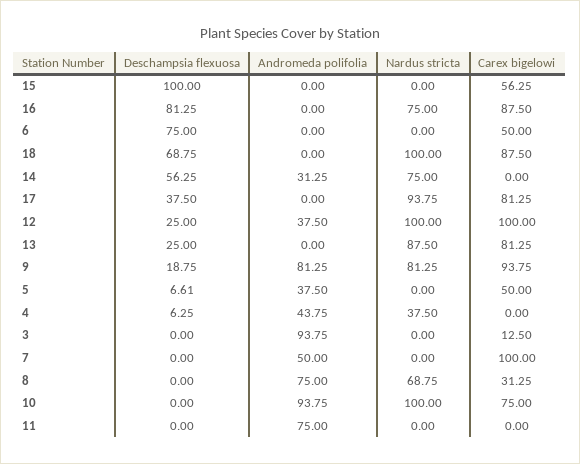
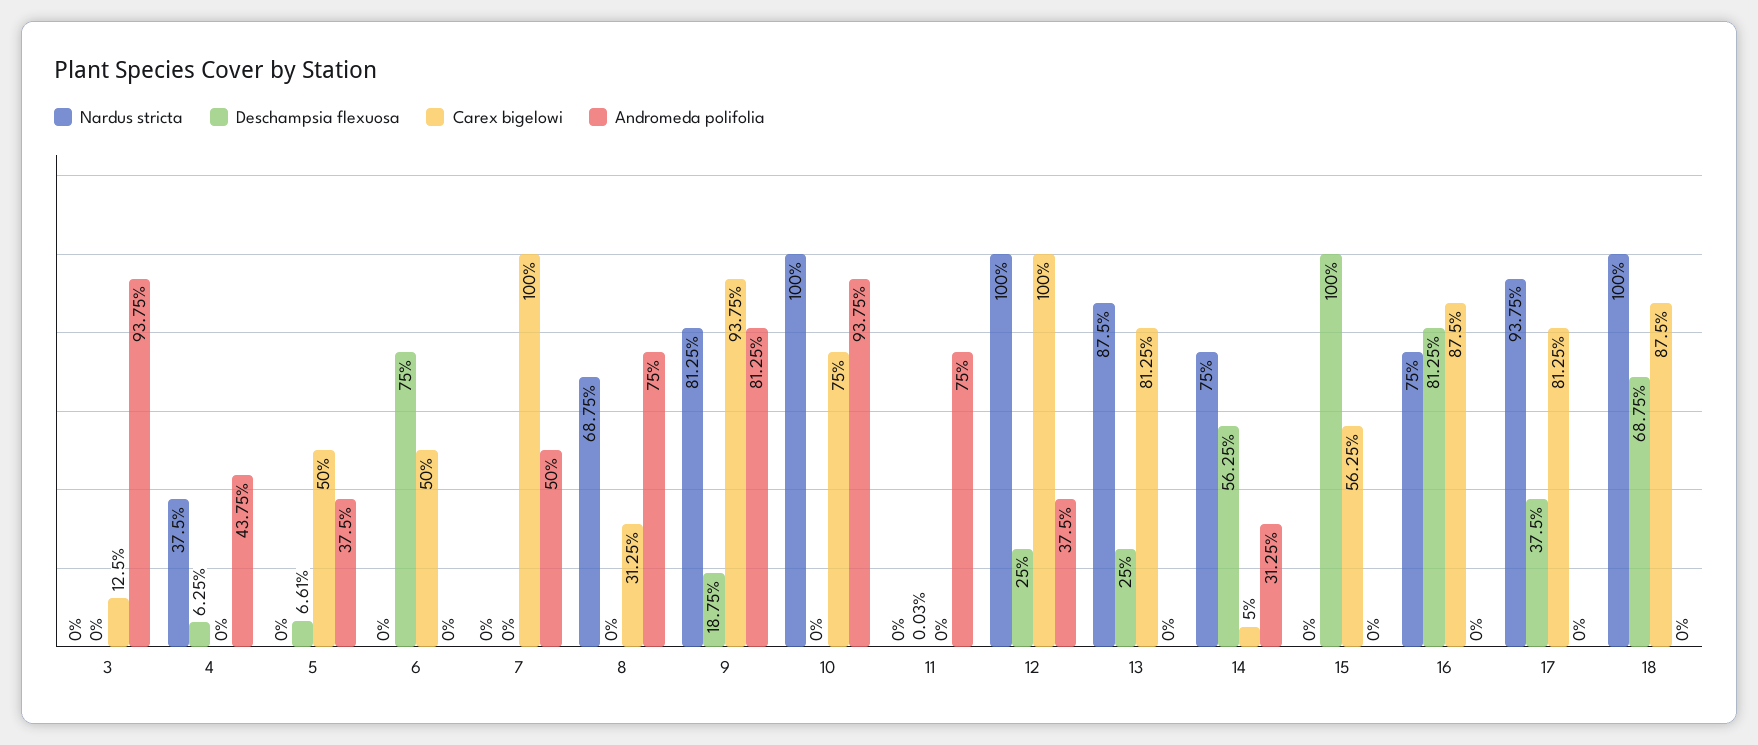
Carex bigelowi, 14: 0 -> 5
Deschampsia flexuosa, 11: 0 -> 0.03

